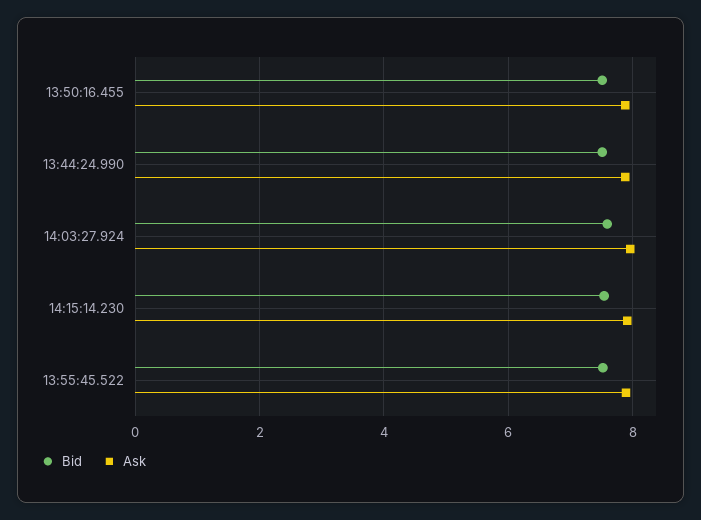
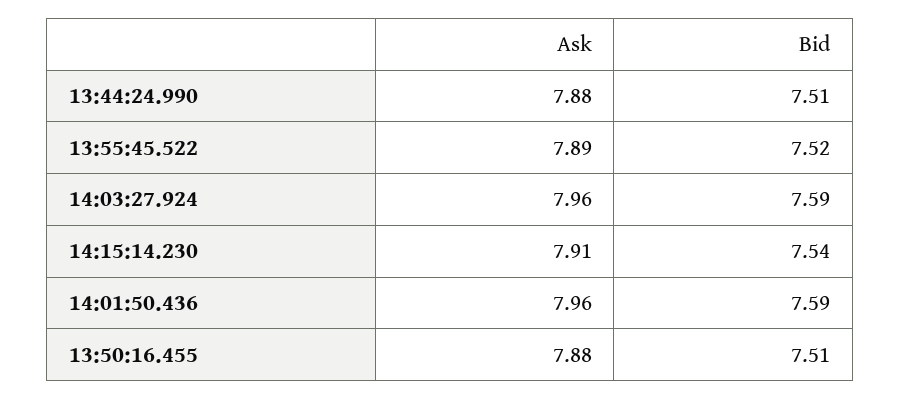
Ask, 14:01:50.436: none -> 7.96
Bid, 14:01:50.436: none -> 7.59

